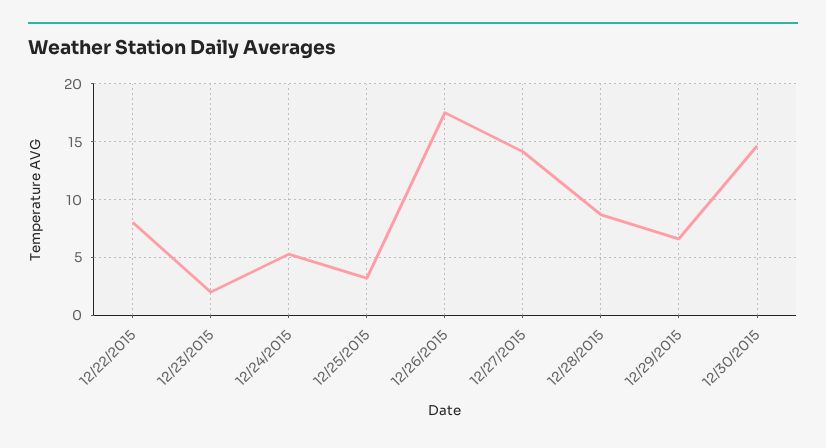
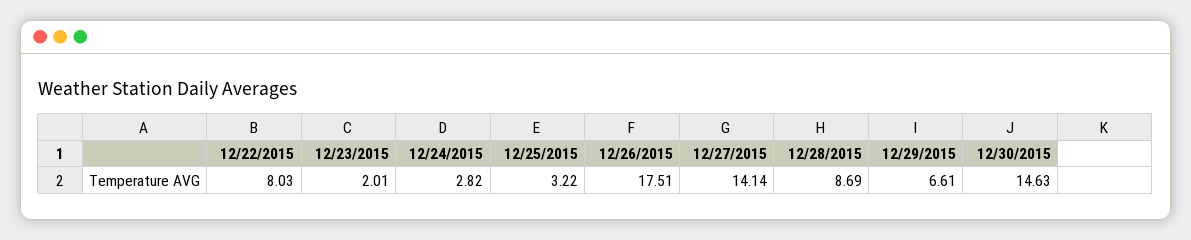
12/24/2015: 5 -> 2.82

